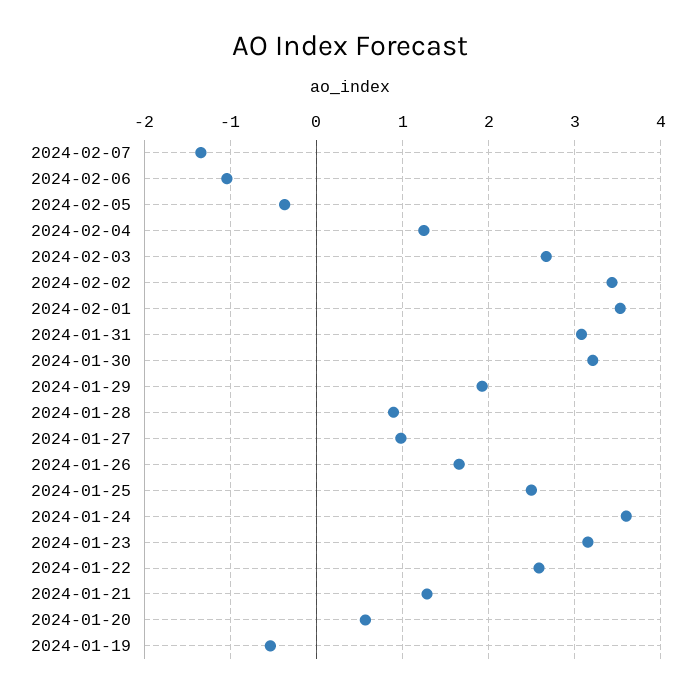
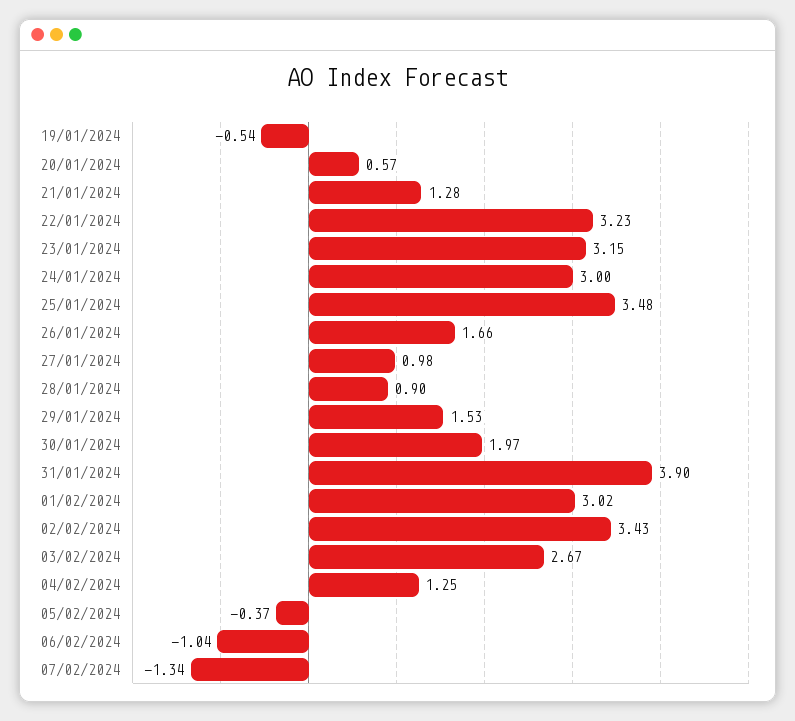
2024-02-01: 3.5 -> 3.02
2024-01-31: 3.1 -> 3.9
2024-01-30: 3.2 -> 1.97
2024-01-29: 1.9 -> 1.53
2024-01-25: 2.5 -> 3.48
2024-01-24: 3.6 -> 3
2024-01-22: 2.6 -> 3.23

